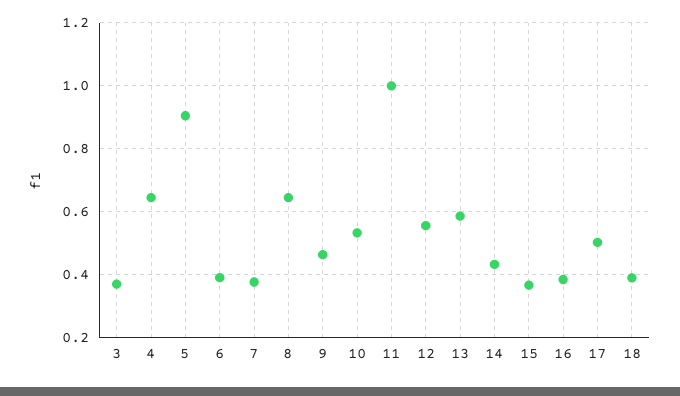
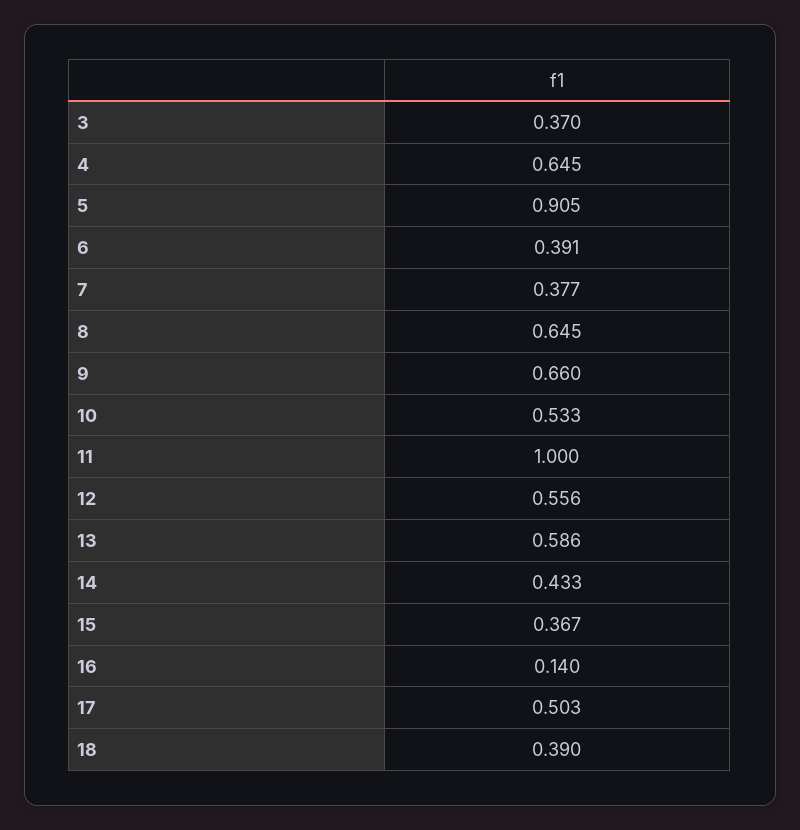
9: 0.46 -> 0.66
16: 0.38 -> 0.14

